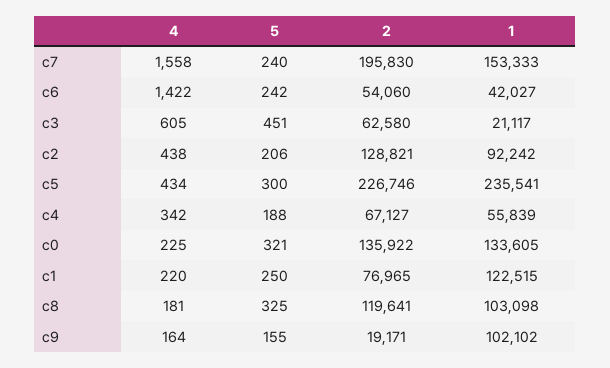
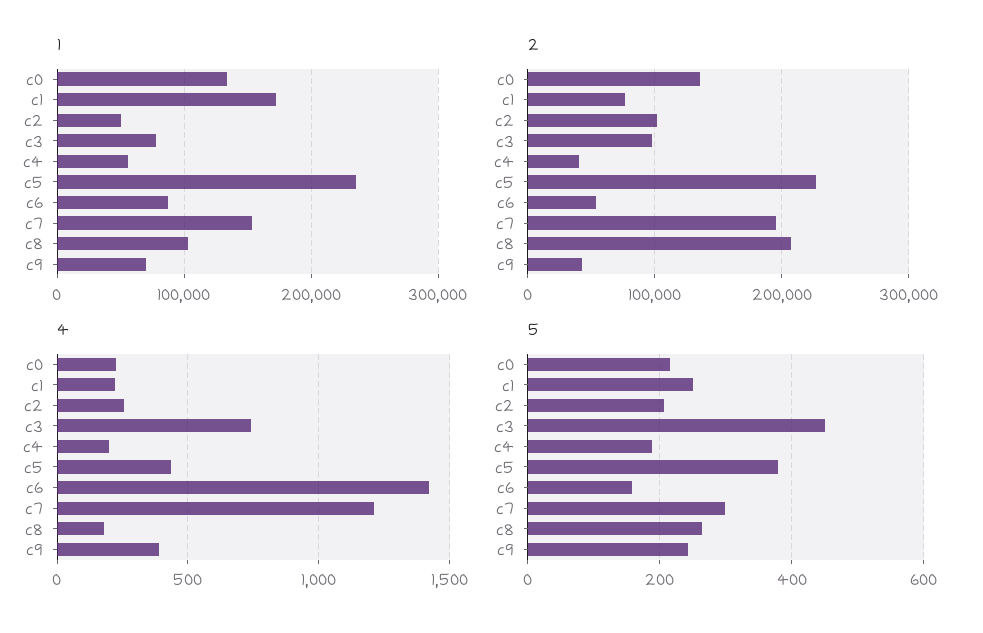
4, c7: 1558 -> 1200
5, c7: 240 -> 300
5, c6: 242 -> 160
1, c6: 42027 -> 90000
4, c3: 605 -> 750
2, c3: 62580 -> 100000
1, c3: 21117 -> 80000
4, c2: 438 -> 250
2, c2: 128821 -> 100000
1, c2: 92242 -> 50000
5, c5: 300 -> 380
4, c4: 342 -> 200
2, c4: 67127 -> 40000
5, c0: 321 -> 220
1, c1: 122515 -> 170000
5, c8: 325 -> 260
2, c8: 119641 -> 210000
4, c9: 164 -> 400
5, c9: 155 -> 240
2, c9: 19171 -> 40000
1, c9: 102102 -> 70000

